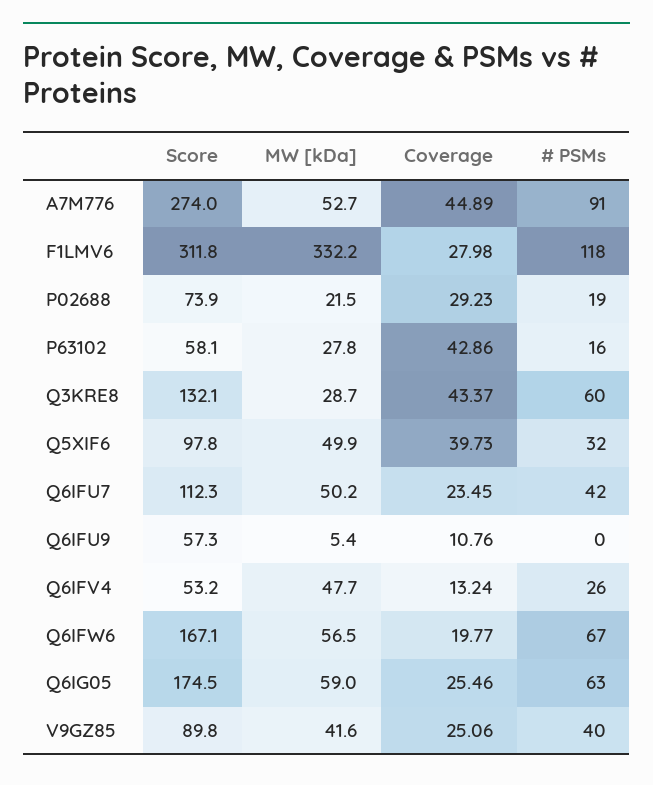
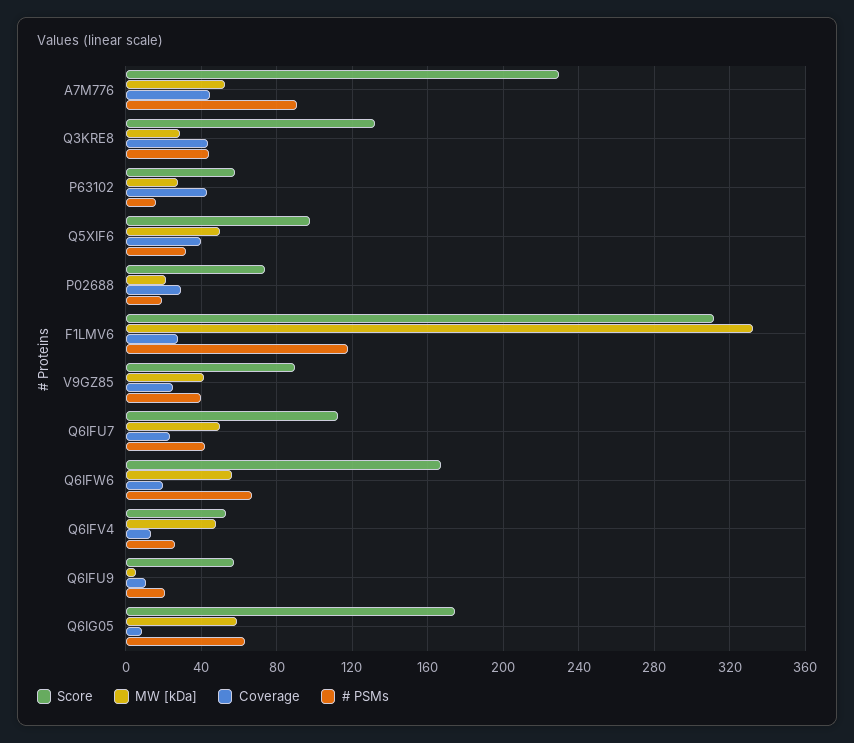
Score, A7M776: 274 -> 230
# PSMs, Q3KRE8: 60 -> 45
# PSMs, Q6IFU9: 0 -> 20
Coverage, Q6IG05: 25.46 -> 10

